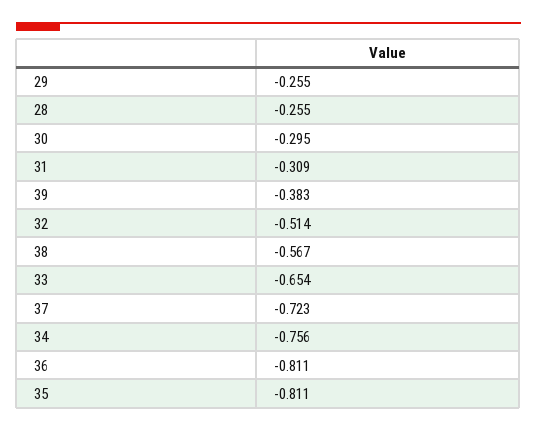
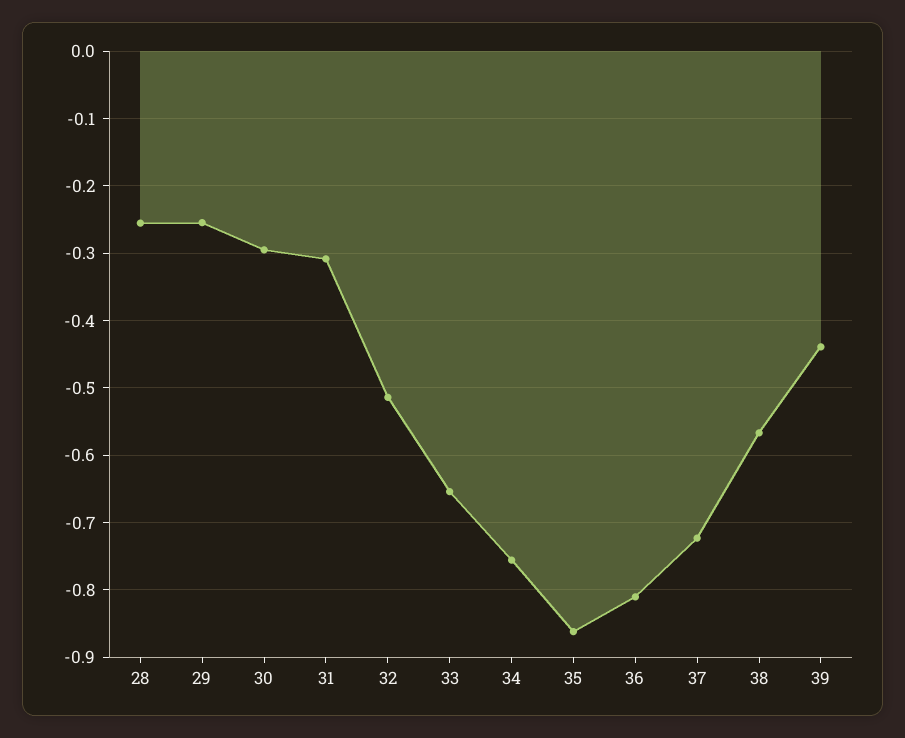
39: -0.383 -> -0.44
35: -0.811 -> -0.86

